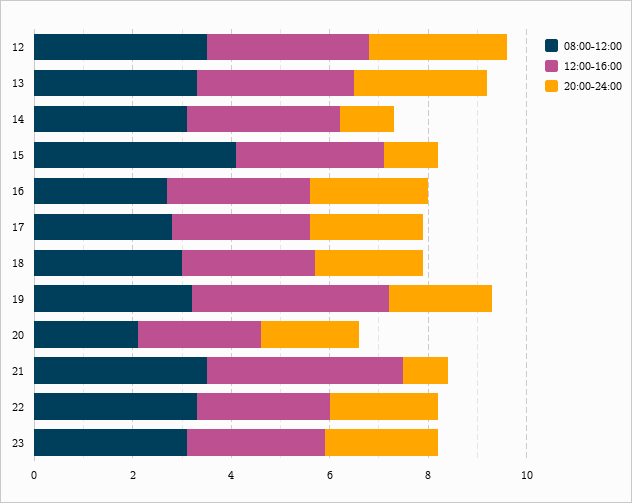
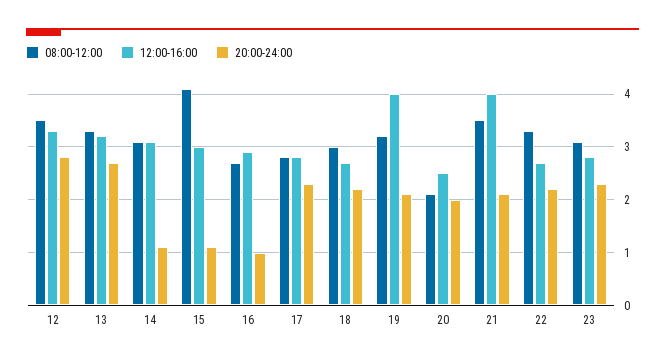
20:00-24:00, 16: 2.5 -> 1
20:00-24:00, 21: 1 -> 2

